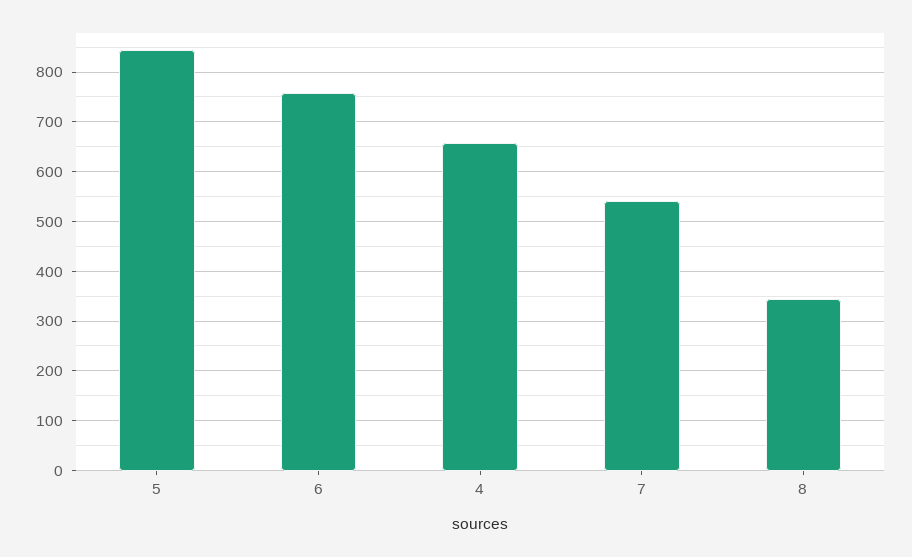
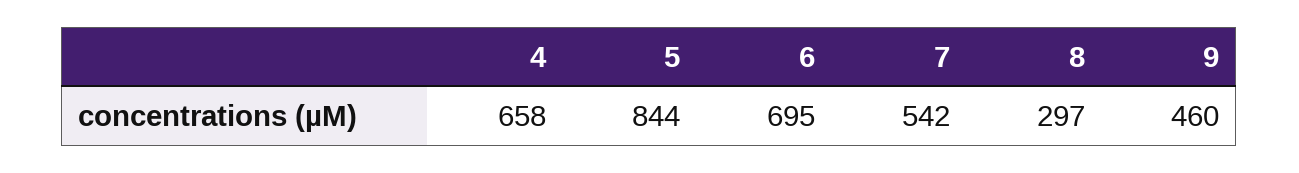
6: 760 -> 695
8: 340 -> 297
9: none -> 460

